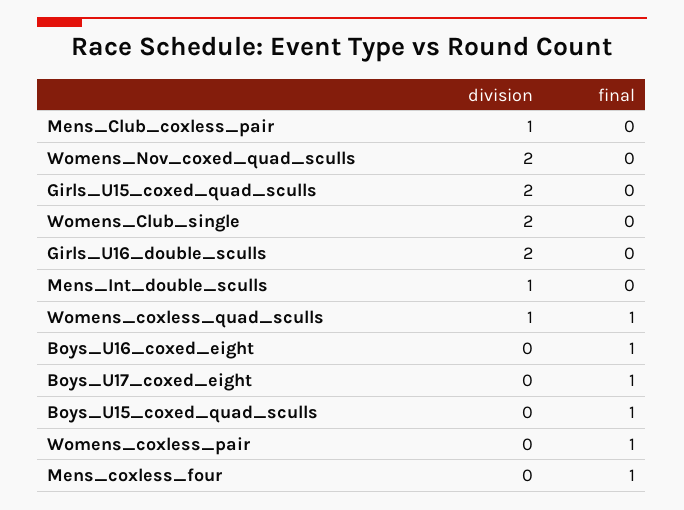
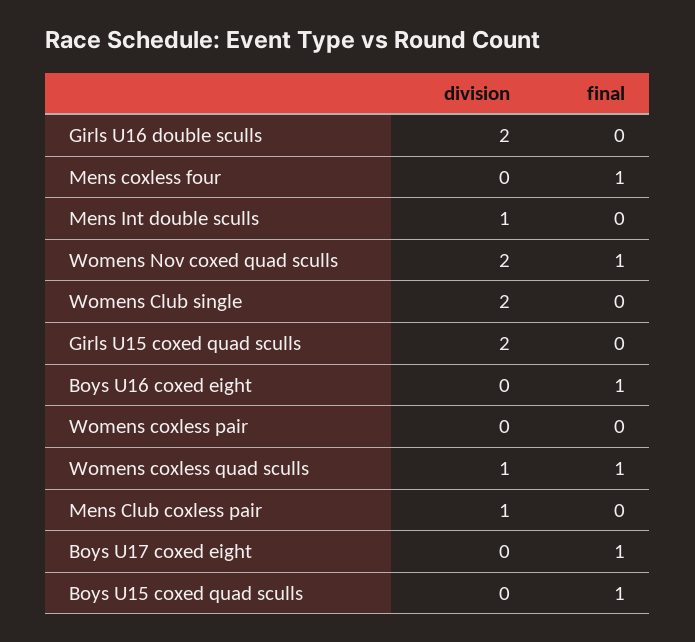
final, Womens_Nov_coxed_quad_sculls: 0 -> 1
final, Womens_coxless_pair: 1 -> 0

